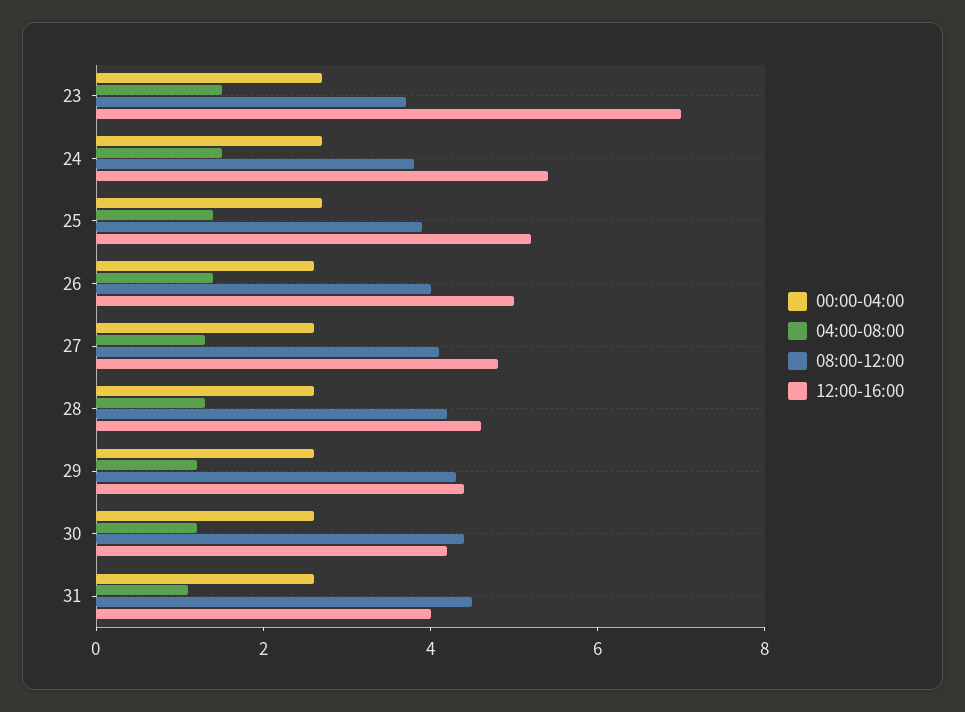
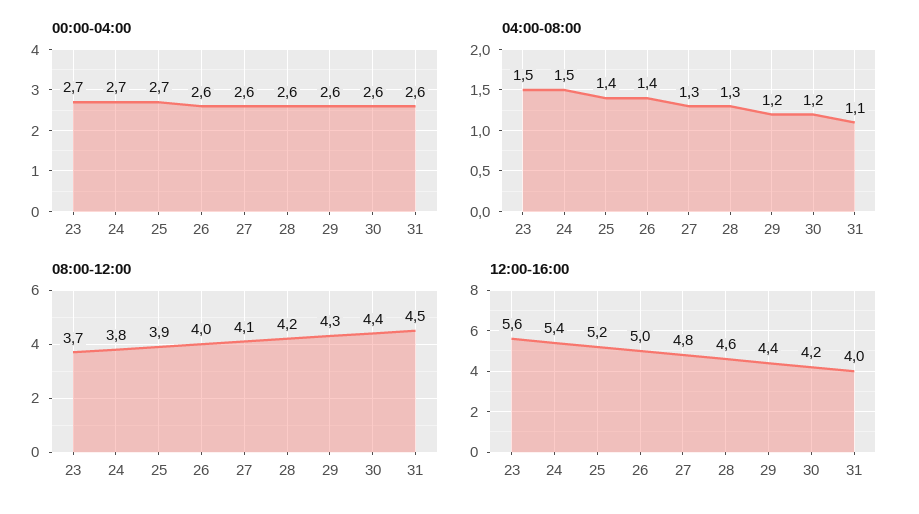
12:00-16:00, 23: 7 -> 5.6

